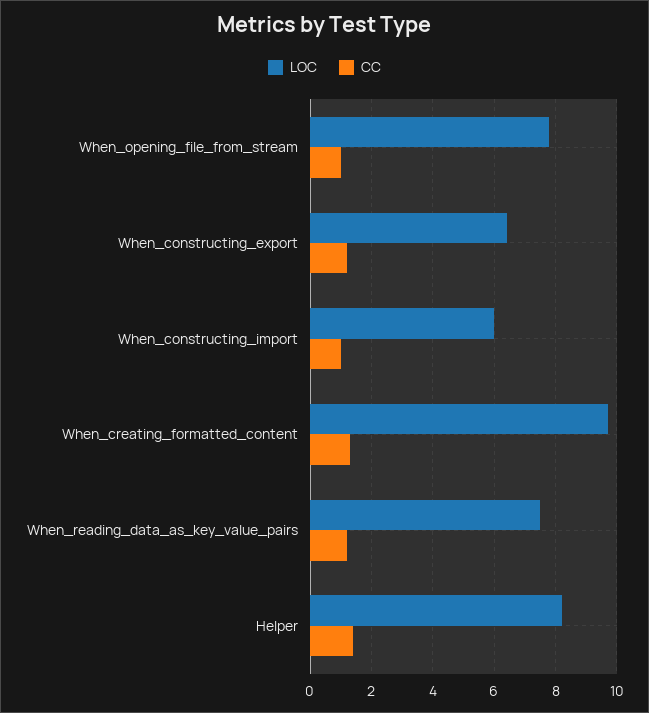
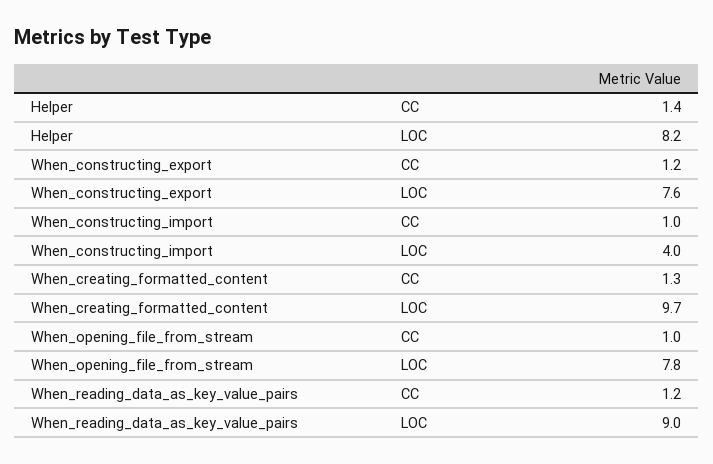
LOC, When_constructing_export: 6.5 -> 7.6
LOC, When_constructing_import: 6 -> 4
LOC, When_reading_data_as_key_value_pairs: 7.5 -> 9

